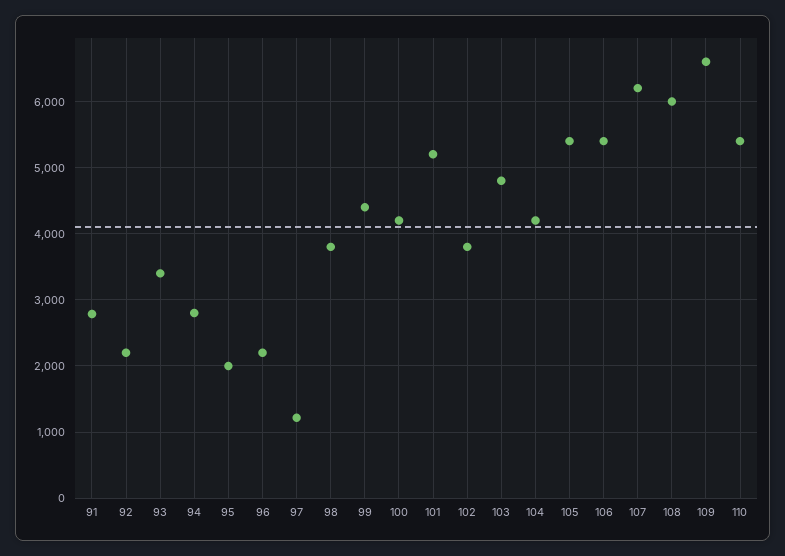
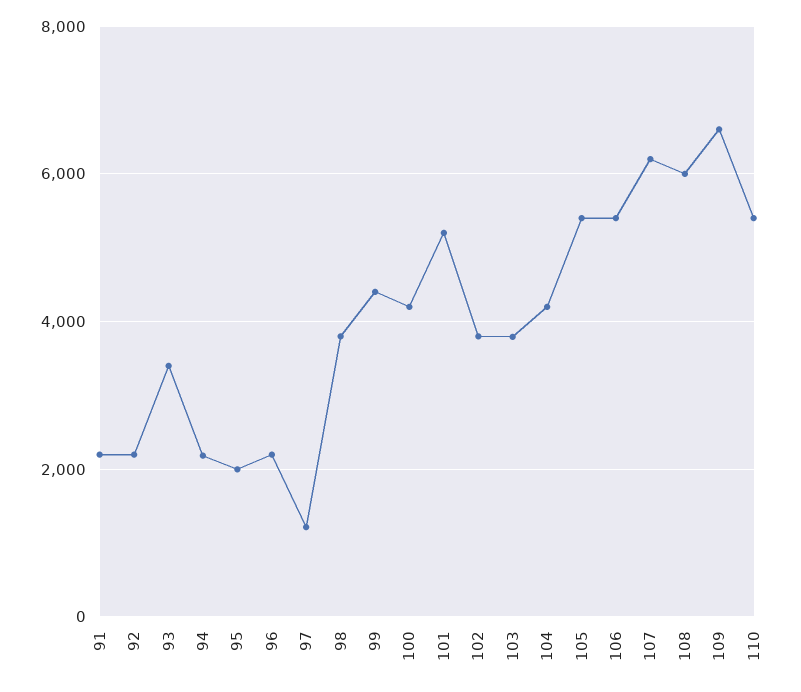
91: 2800 -> 2200
94: 2800 -> 2200
103: 4800 -> 3800

